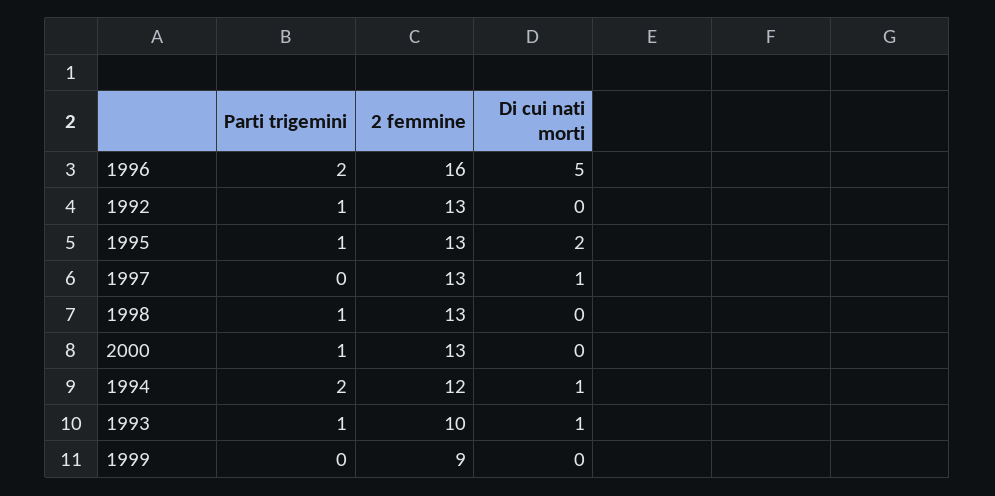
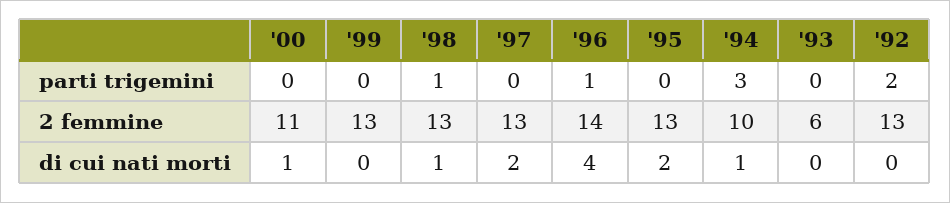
Parti trigemini, 1996: 2 -> 1
2 femmine, 1996: 16 -> 14
Di cui nati morti, 1996: 5 -> 4
Parti trigemini, 1992: 1 -> 2
Parti trigemini, 1995: 1 -> 0
Di cui nati morti, 1997: 1 -> 2
Di cui nati morti, 1998: 0 -> 1
Parti trigemini, 2000: 1 -> 0
2 femmine, 2000: 13 -> 11
Di cui nati morti, 2000: 0 -> 1
Parti trigemini, 1994: 2 -> 3
2 femmine, 1994: 12 -> 10
Parti trigemini, 1993: 1 -> 0
2 femmine, 1993: 10 -> 6
Di cui nati morti, 1993: 1 -> 0
2 femmine, 1999: 9 -> 13

